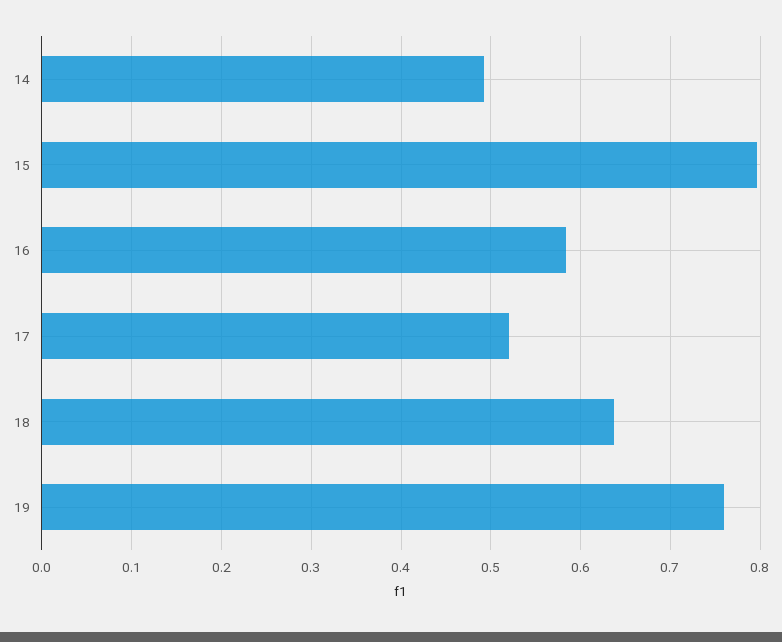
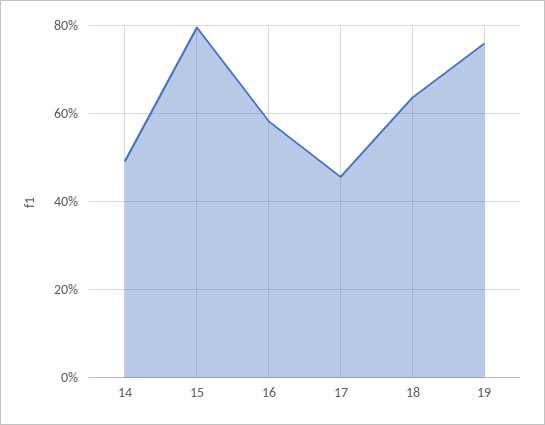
17: 0.52 -> 0.46

